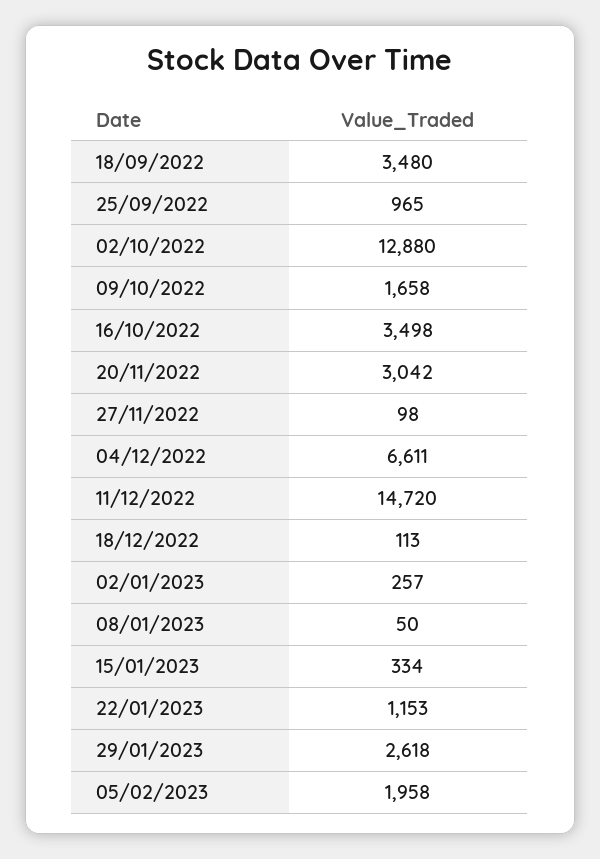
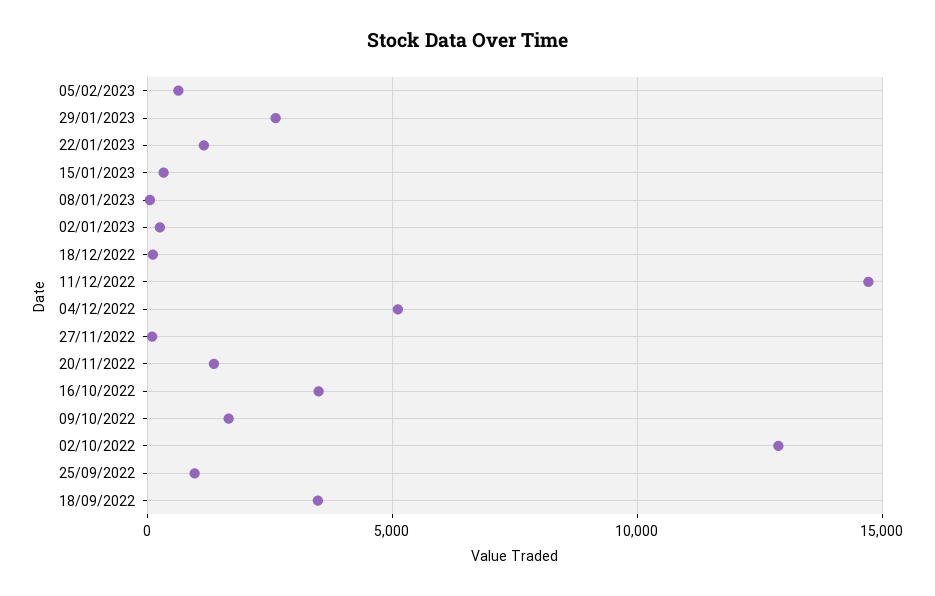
20/11/2022: 3042 -> 1500
04/12/2022: 6611 -> 5000
05/02/2023: 1958 -> 500

